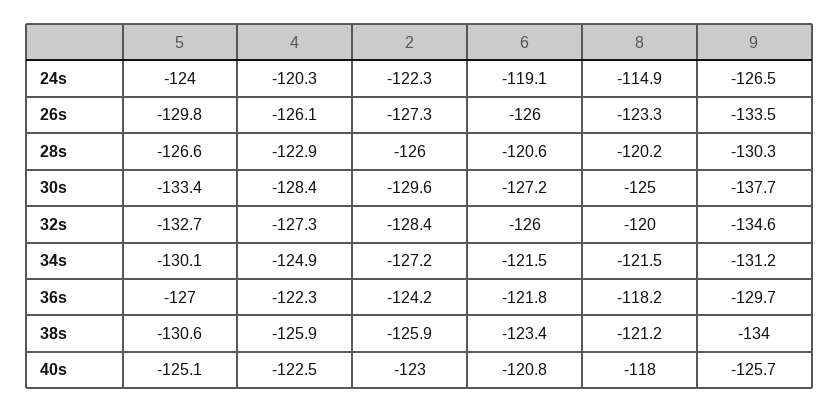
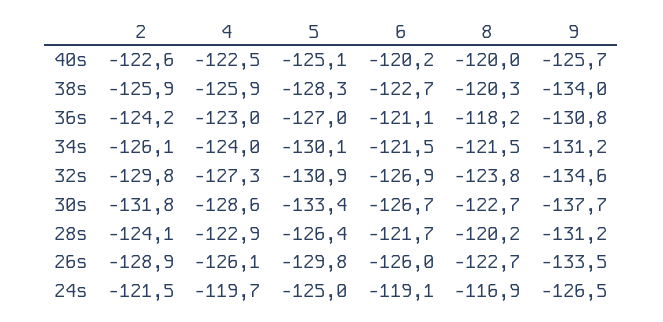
5, 24s: -124 -> -125
4, 24s: -120.3 -> -119.7
2, 24s: -122.3 -> -121.5
8, 24s: -114.9 -> -116.9
2, 26s: -127.3 -> -128.9
8, 26s: -123.3 -> -122.7
5, 28s: -126.6 -> -126.4
2, 28s: -126 -> -124.1
6, 28s: -120.6 -> -121.7
9, 28s: -130.3 -> -131.2
4, 30s: -128.4 -> -128.6
2, 30s: -129.6 -> -131.8
6, 30s: -127.2 -> -126.7
8, 30s: -125 -> -122.7
5, 32s: -132.7 -> -130.9
2, 32s: -128.4 -> -129.8
6, 32s: -126 -> -126.9
8, 32s: -120 -> -123.8
4, 34s: -124.9 -> -124
2, 34s: -127.2 -> -126.1
4, 36s: -122.3 -> -123
6, 36s: -121.8 -> -121.1
9, 36s: -129.7 -> -130.8
5, 38s: -130.6 -> -128.3
6, 38s: -123.4 -> -122.7
8, 38s: -121.2 -> -120.3
2, 40s: -123 -> -122.6
6, 40s: -120.8 -> -120.2
8, 40s: -118 -> -120

